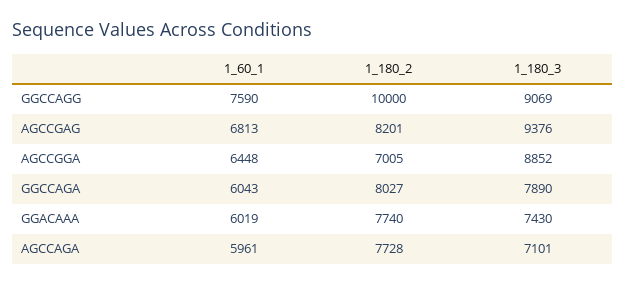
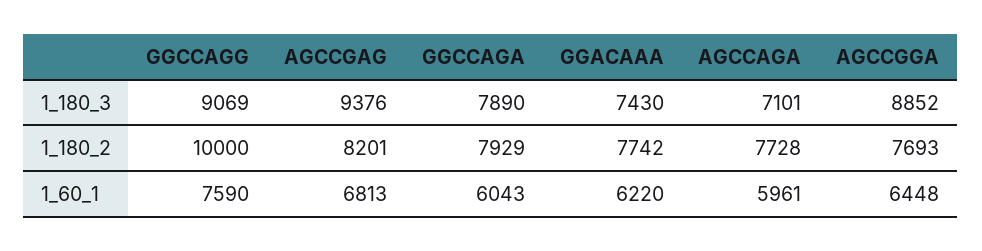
1_180_2, AGCCGGA: 7005 -> 7693
1_180_2, GGCCAGA: 8027 -> 7929
1_60_1, GGACAAA: 6019 -> 6220
1_180_2, GGACAAA: 7740 -> 7742

